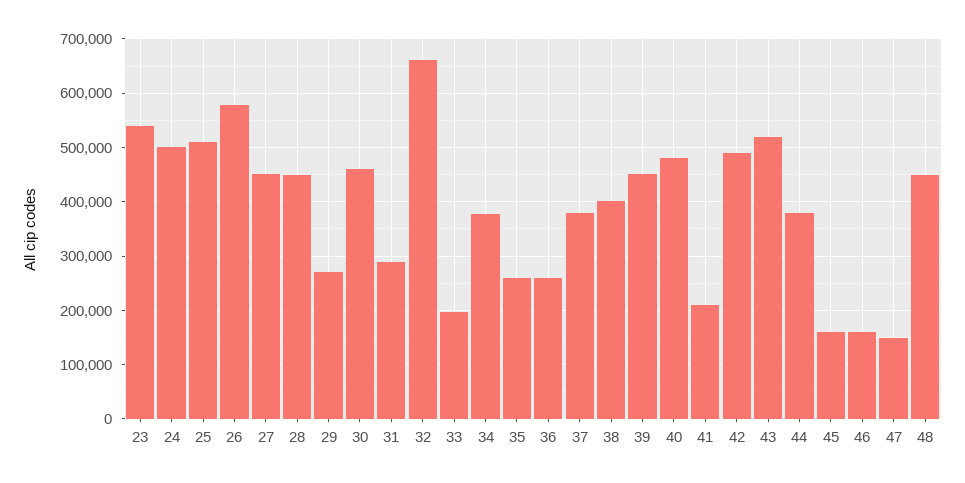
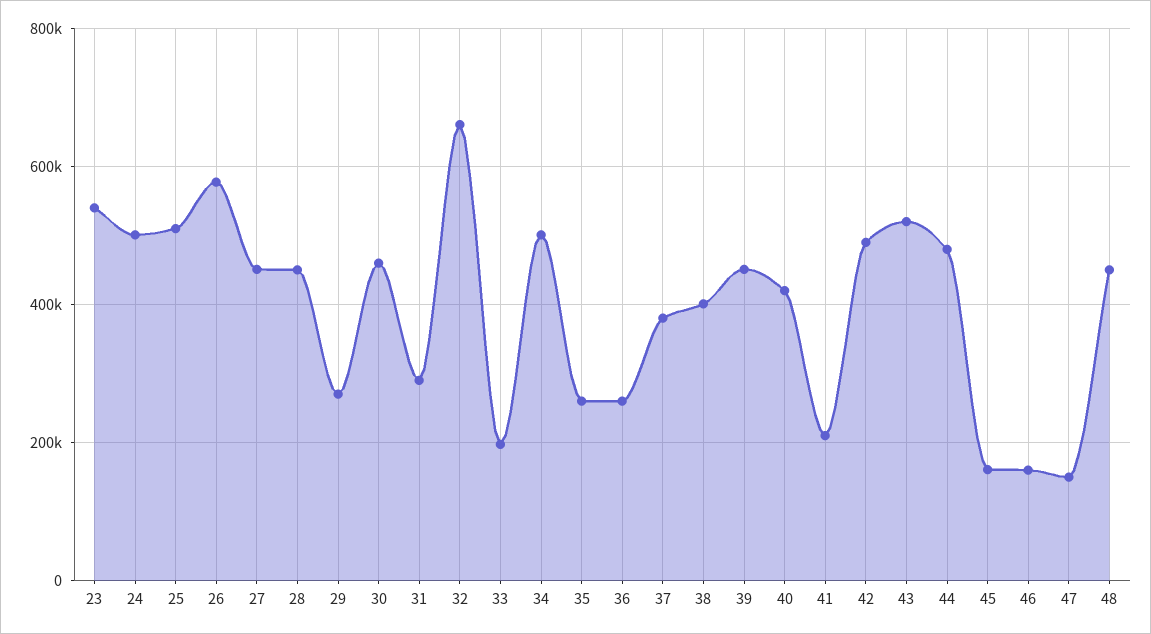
34: 380000 -> 500000
40: 480000 -> 420000
44: 380000 -> 480000

